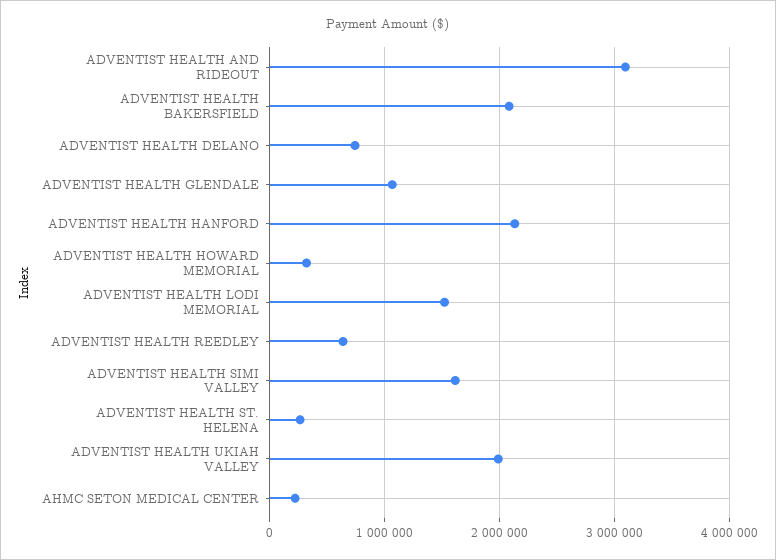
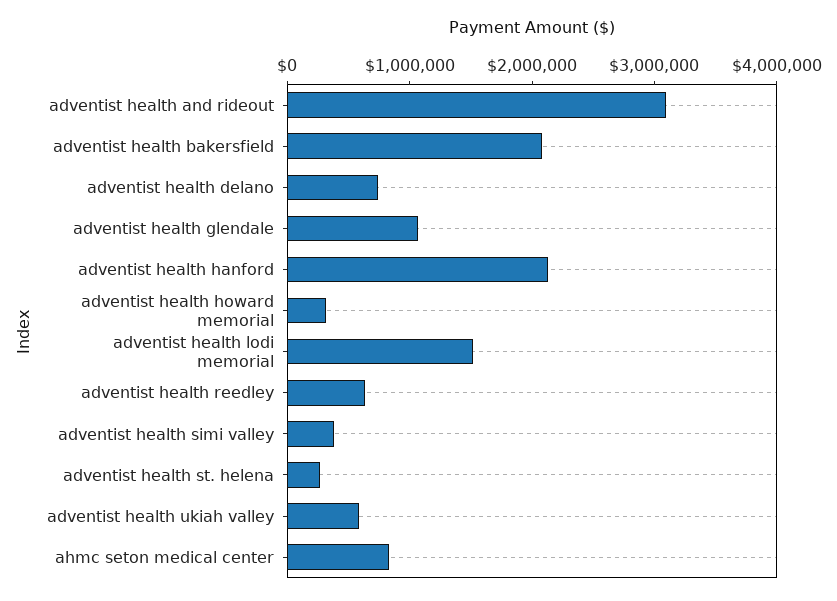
ADVENTIST HEALTH SIMI VALLEY: 1600000 -> 400000
ADVENTIST HEALTH UKIAH VALLEY: 2000000 -> 600000
AHMC SETON MEDICAL CENTER: 200000 -> 800000

